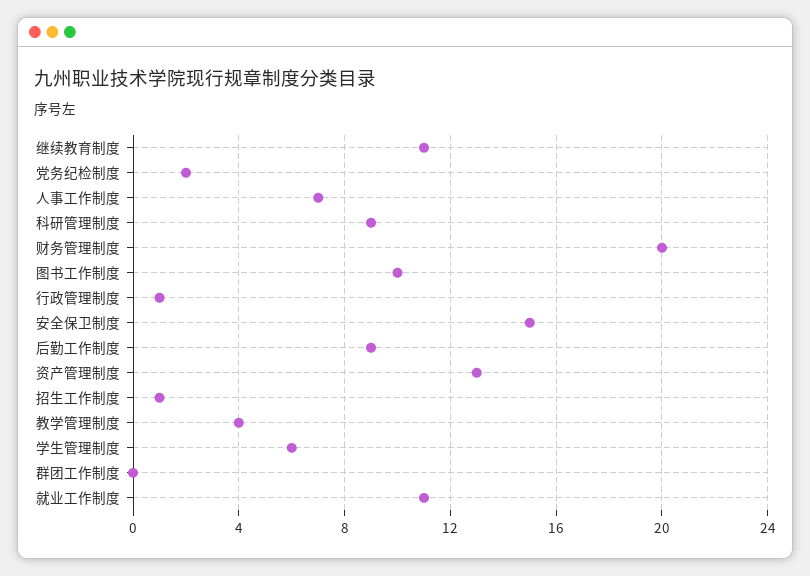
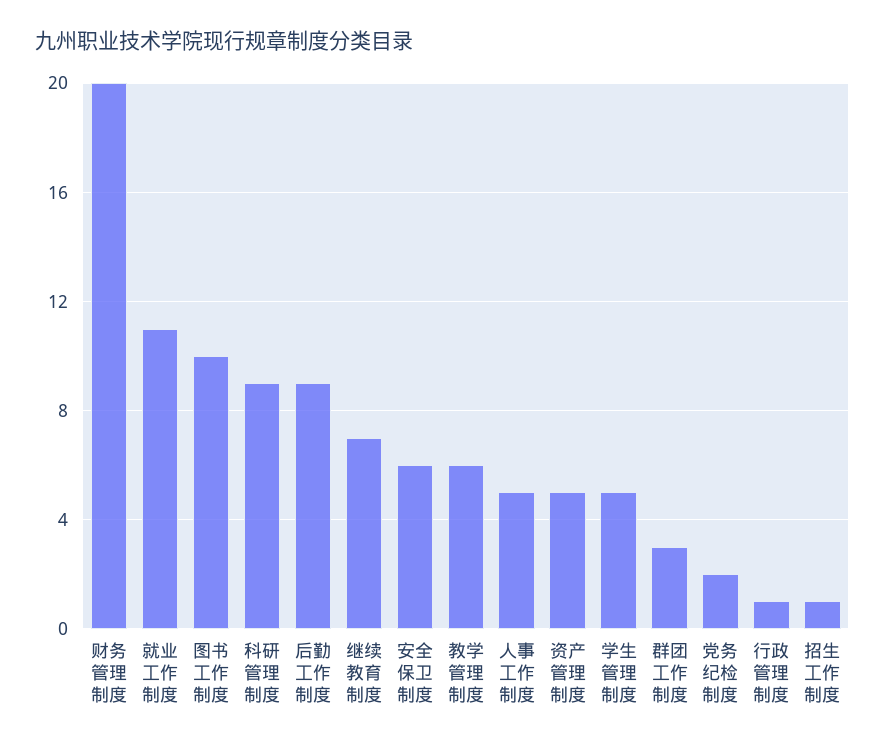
继续教育制度: 11 -> 7
人事工作制度: 7 -> 5
安全保卫制度: 15 -> 6
资产管理制度: 13 -> 5
教学管理制度: 4 -> 6
学生管理制度: 6 -> 5
群团工作制度: 0 -> 3

